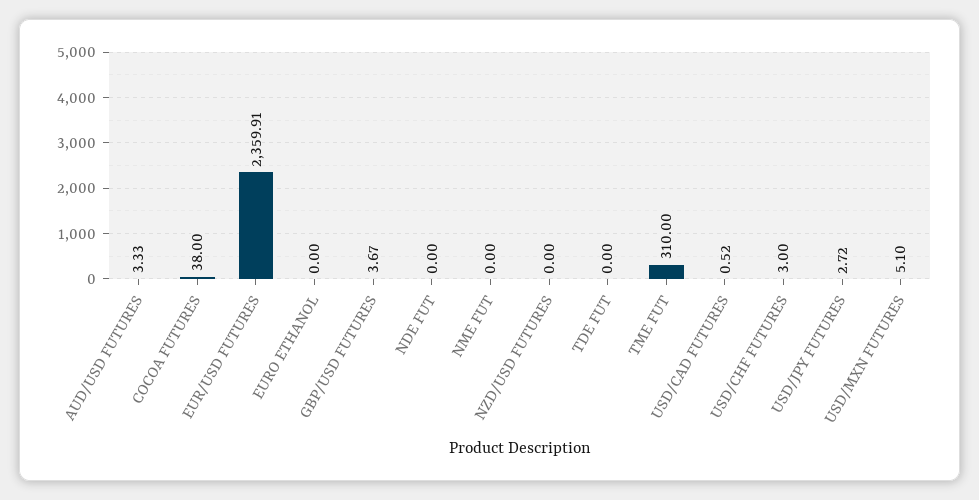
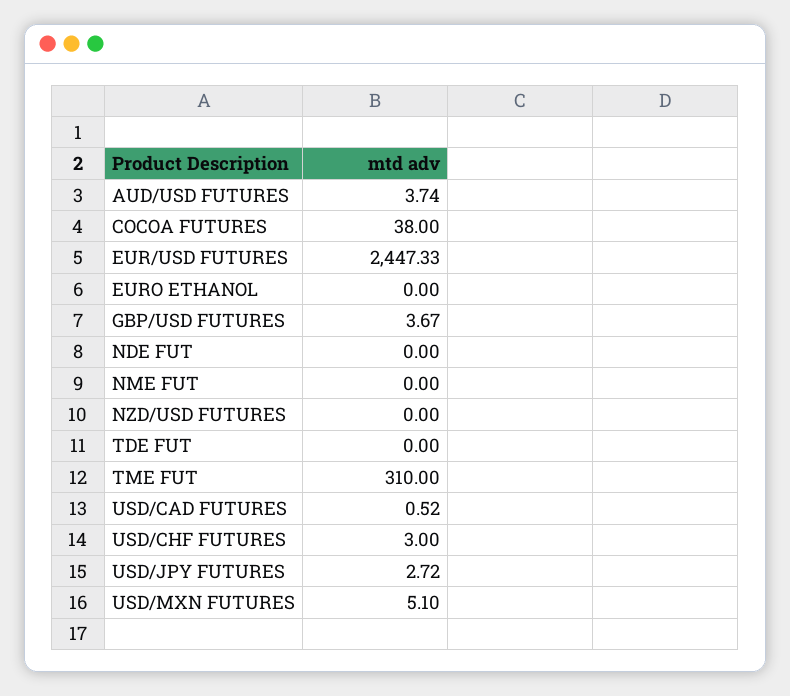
AUD/USD FUTURES: 3.33 -> 3.74
EUR/USD FUTURES: 2359.91 -> 2447.33

